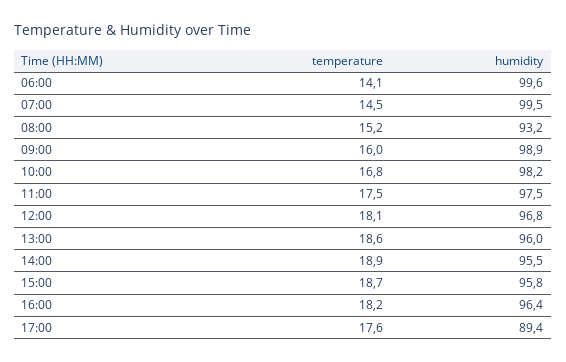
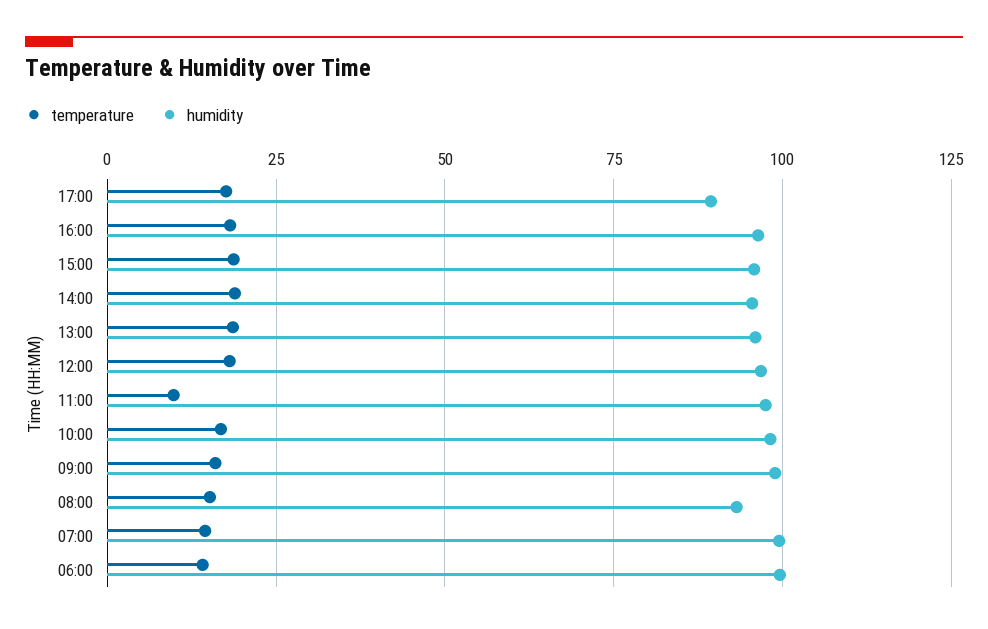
temperature, 11:00: 17.5 -> 10

